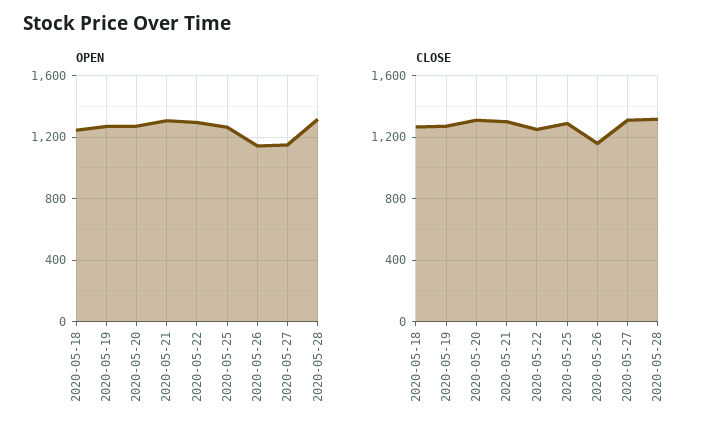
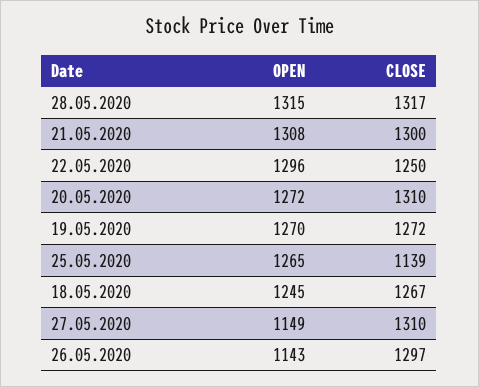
CLOSE, 2020-05-25: 1300 -> 1139
CLOSE, 2020-05-26: 1150 -> 1297

